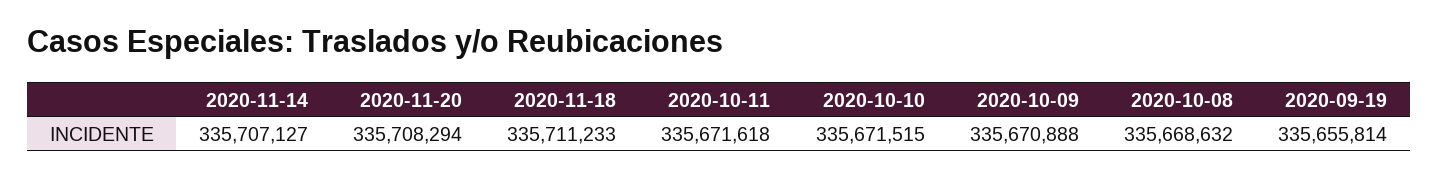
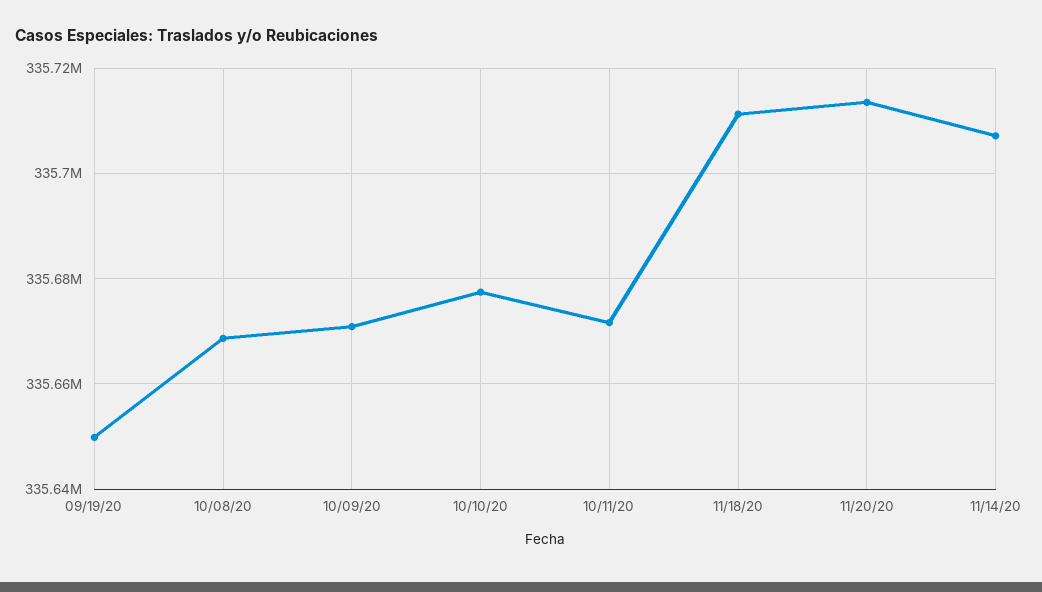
2020-11-20: 335708294 -> 335714000
2020-10-10: 335671515 -> 335678000
2020-09-19: 335655814 -> 335650000

